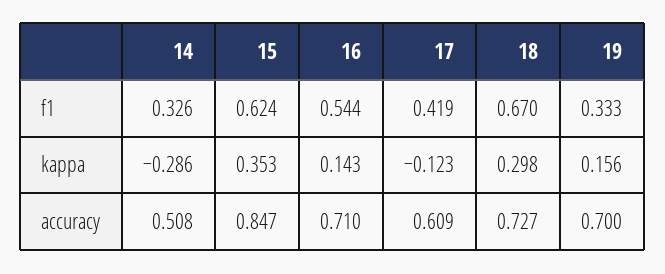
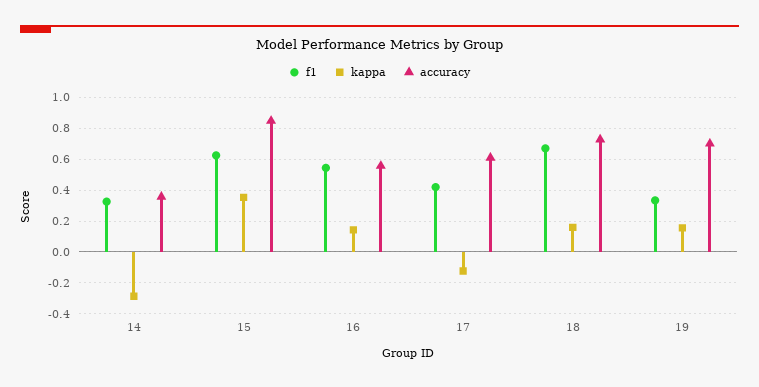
kappa, 18: 0.298 -> 0.15
accuracy, 14: 0.508 -> 0.35
accuracy, 16: 0.71 -> 0.55

